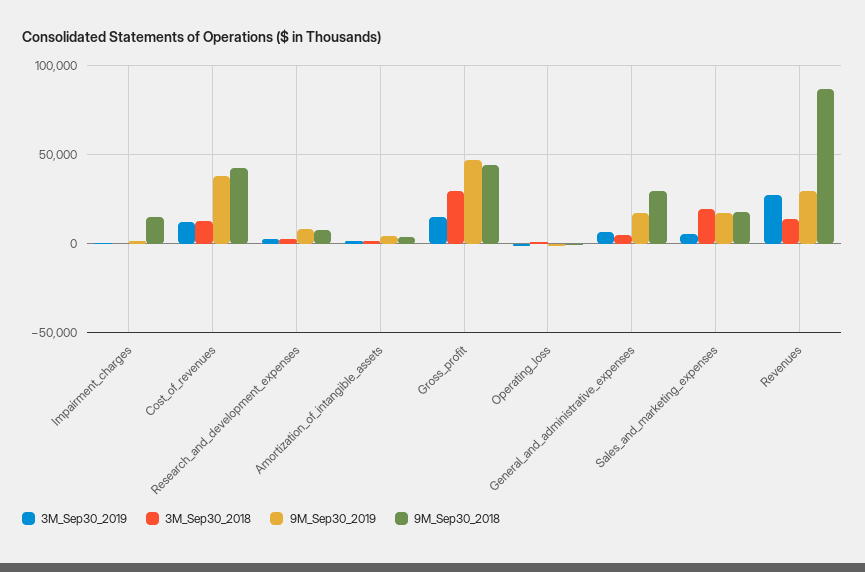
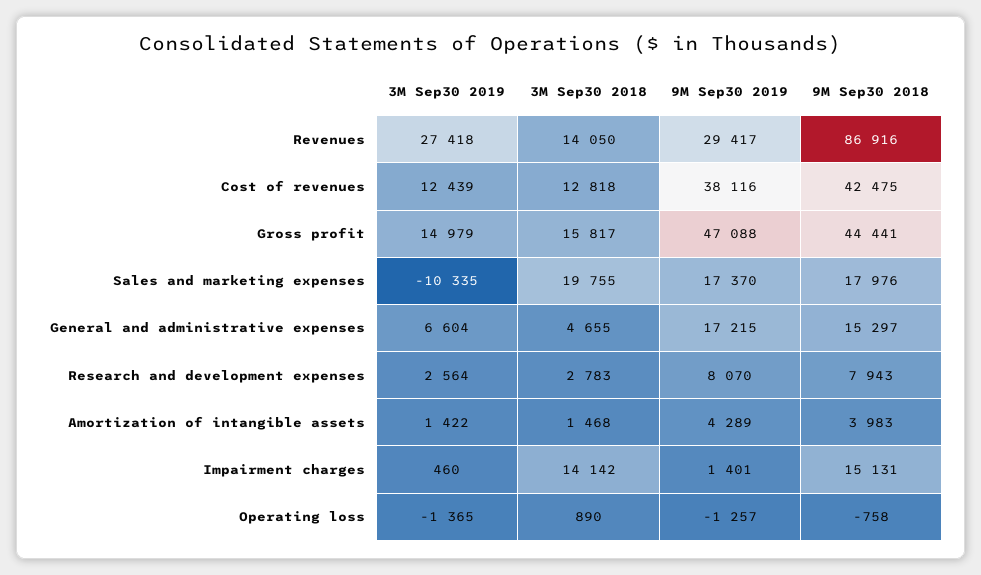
3M_Sep30_2018, Impairment_charges: 0 -> 14142
3M_Sep30_2018, Gross_profit: 30000 -> 15817
9M_Sep30_2018, General_and_administrative_expenses: 30000 -> 15297
3M_Sep30_2019, Sales_and_marketing_expenses: 5000 -> -10335

